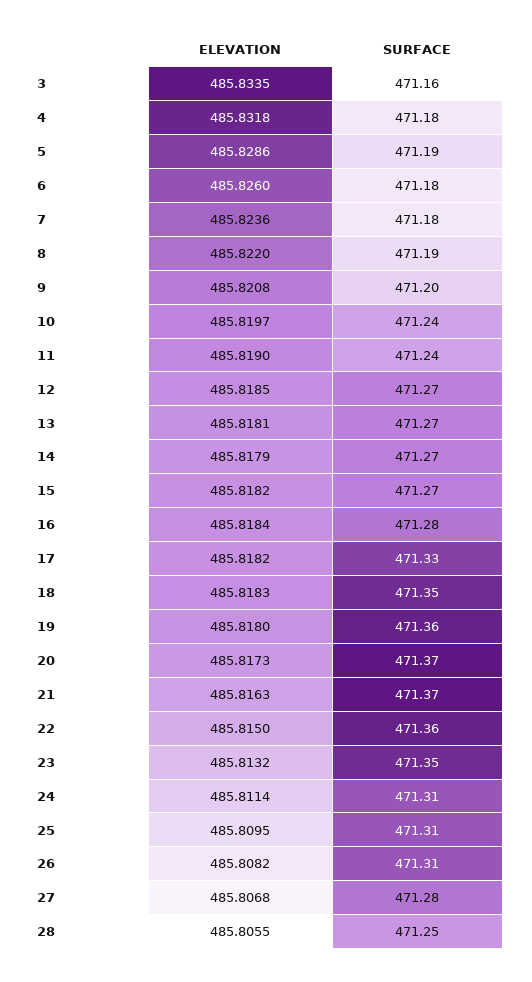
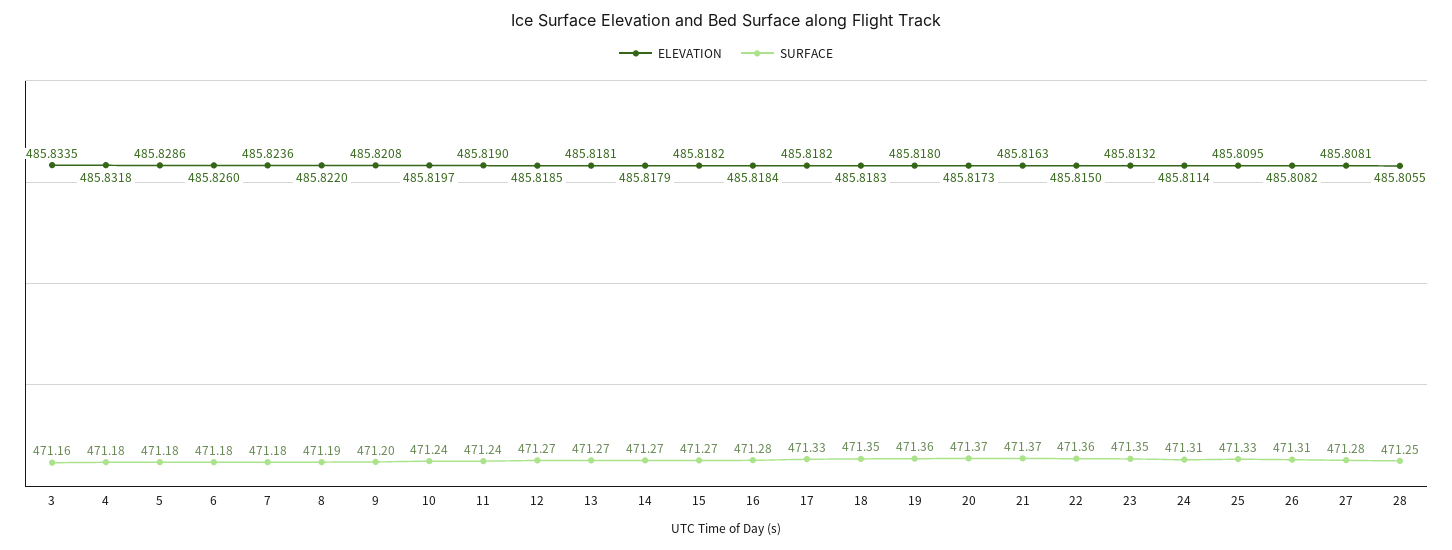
SURFACE, 5: 471.19 -> 471.18
SURFACE, 25: 471.31 -> 471.33
ELEVATION, 27: 485.8068 -> 485.8081

